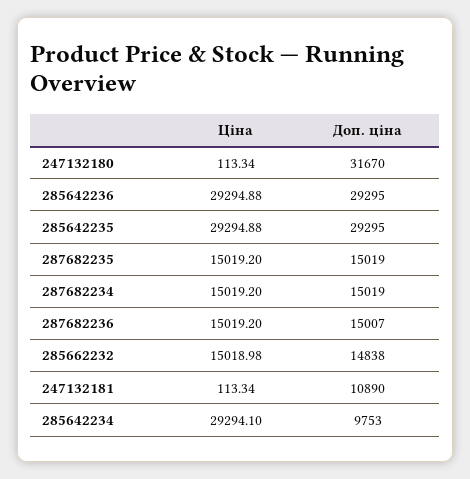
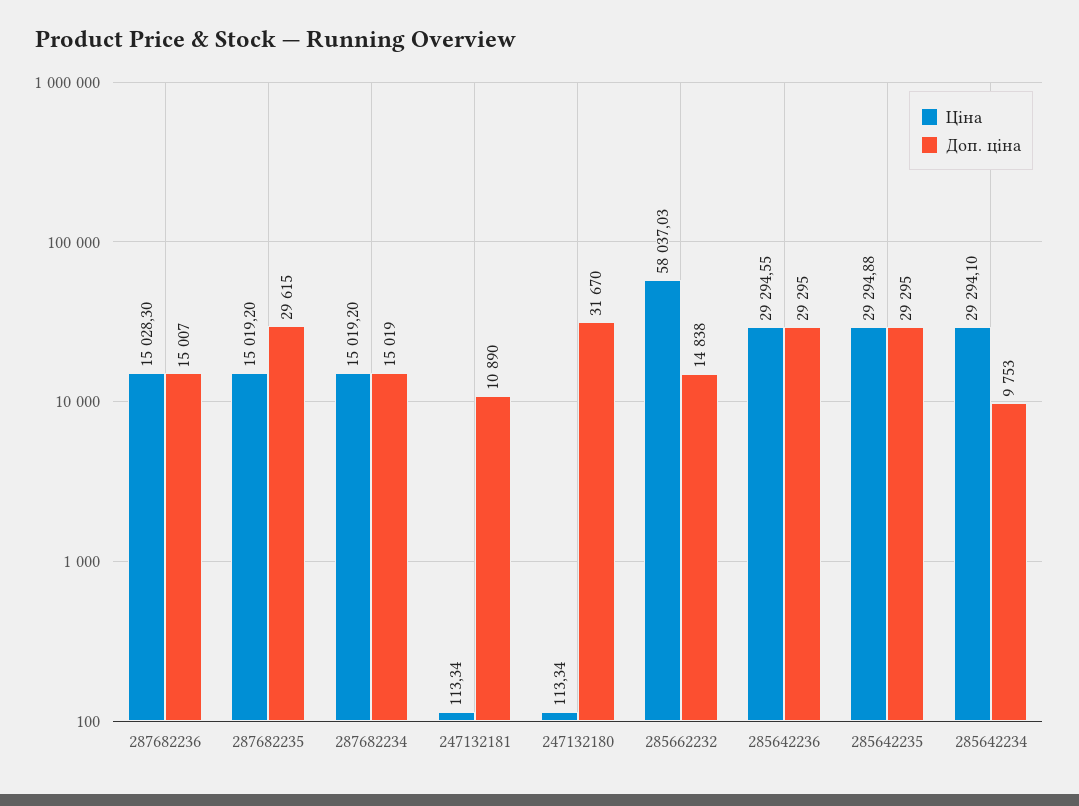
Ціна, 285642236: 29294.88 -> 29294.55
Доп. ціна, 287682235: 15019 -> 29615
Ціна, 287682236: 15019.2 -> 15028.3
Ціна, 285662232: 15018.98 -> 58037.03

